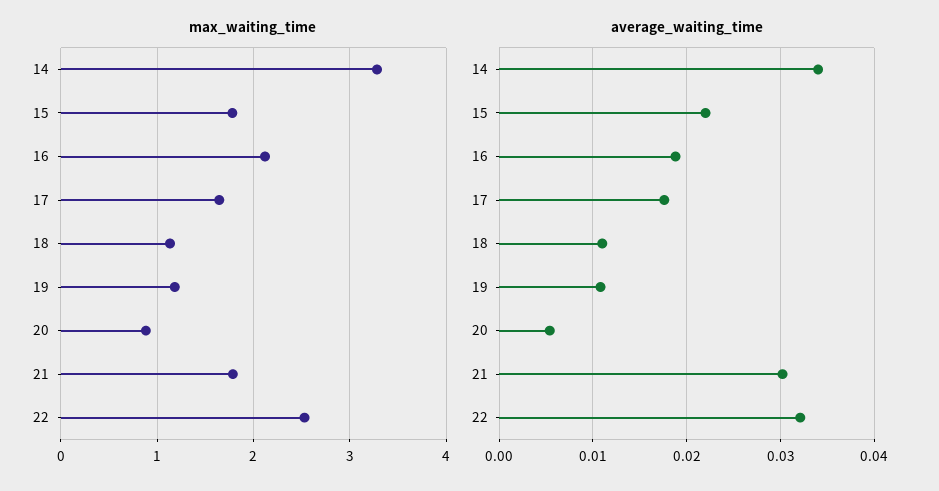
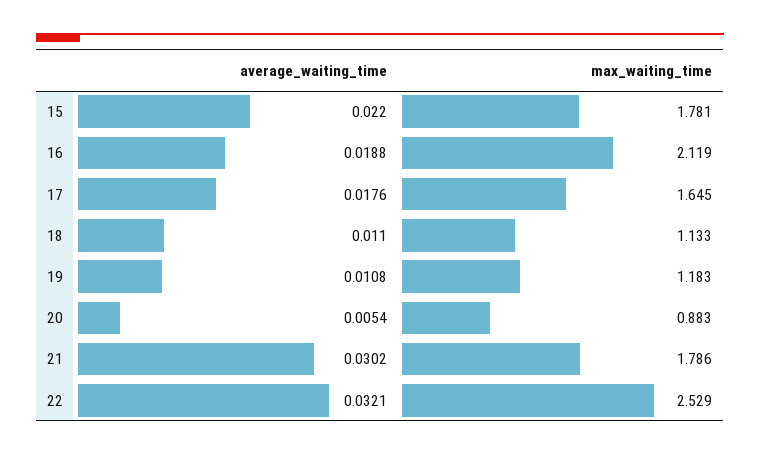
max_waiting_time, 14: 3.3 -> none
average_waiting_time, 14: 0.034 -> none

